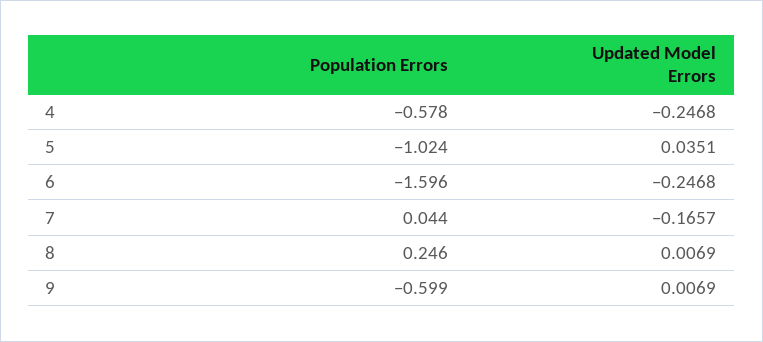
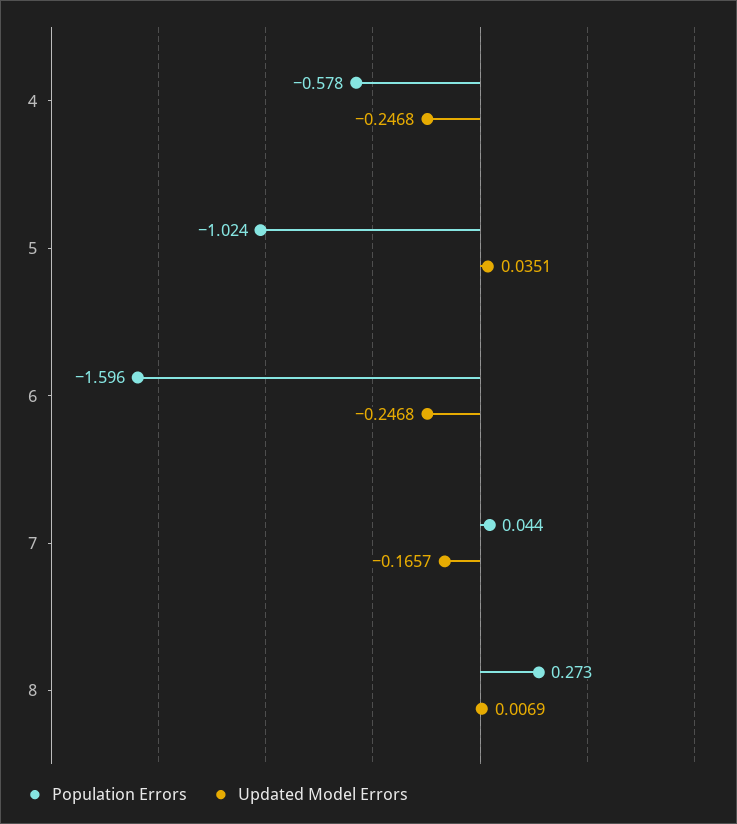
Population Errors, 8: 0.246 -> 0.273
Population Errors, 9: -0.599 -> none
Updated Model Errors, 9: 0.0069 -> none

